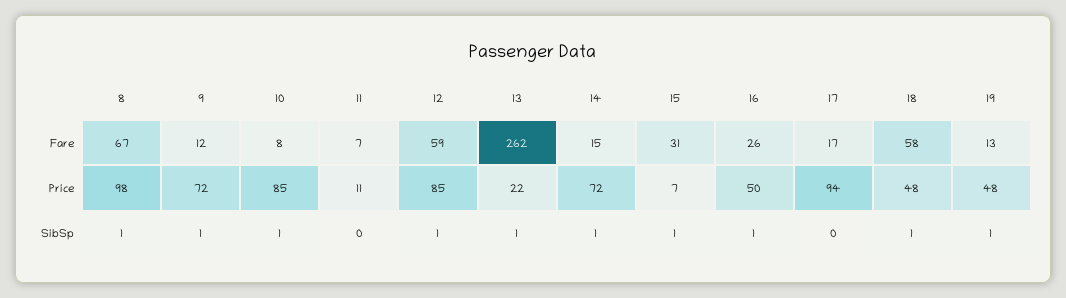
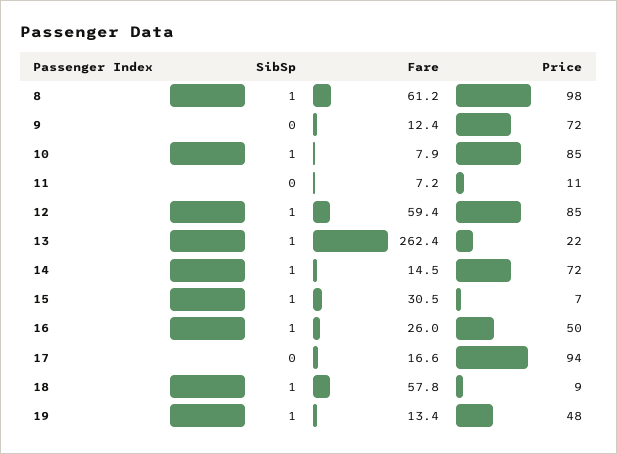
8, Fare: 67 -> 61.2
18, Price: 48 -> 9
9, SibSp: 1 -> 0

